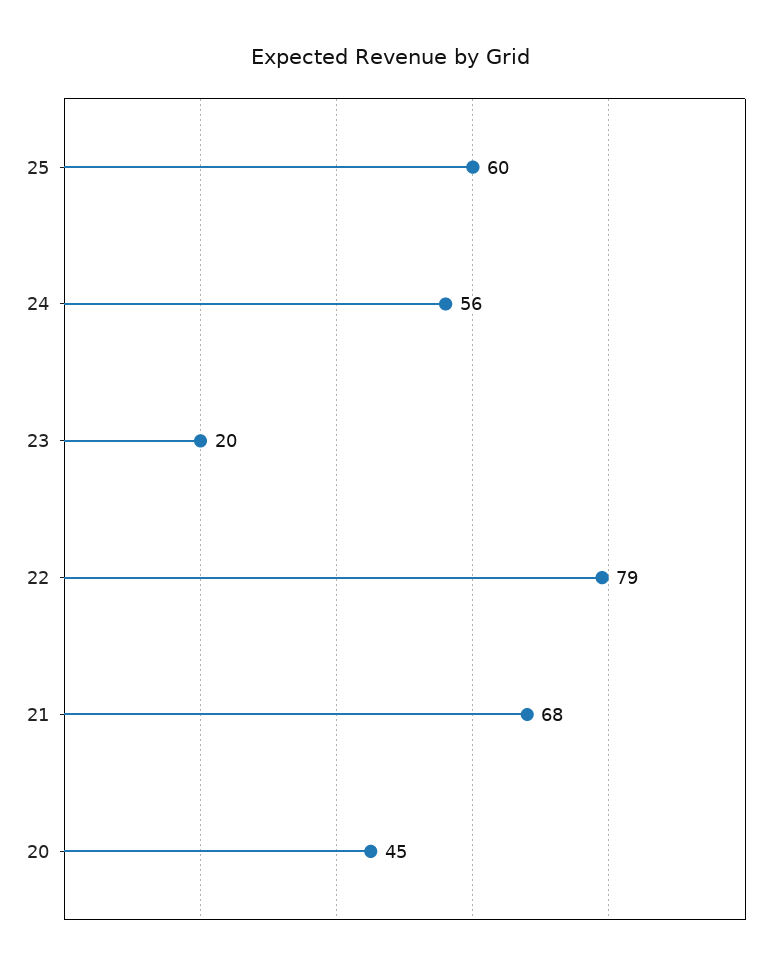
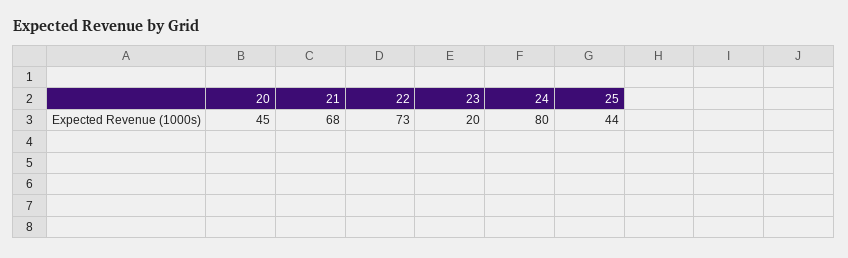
25: 60 -> 44
24: 56 -> 80
22: 79 -> 73

